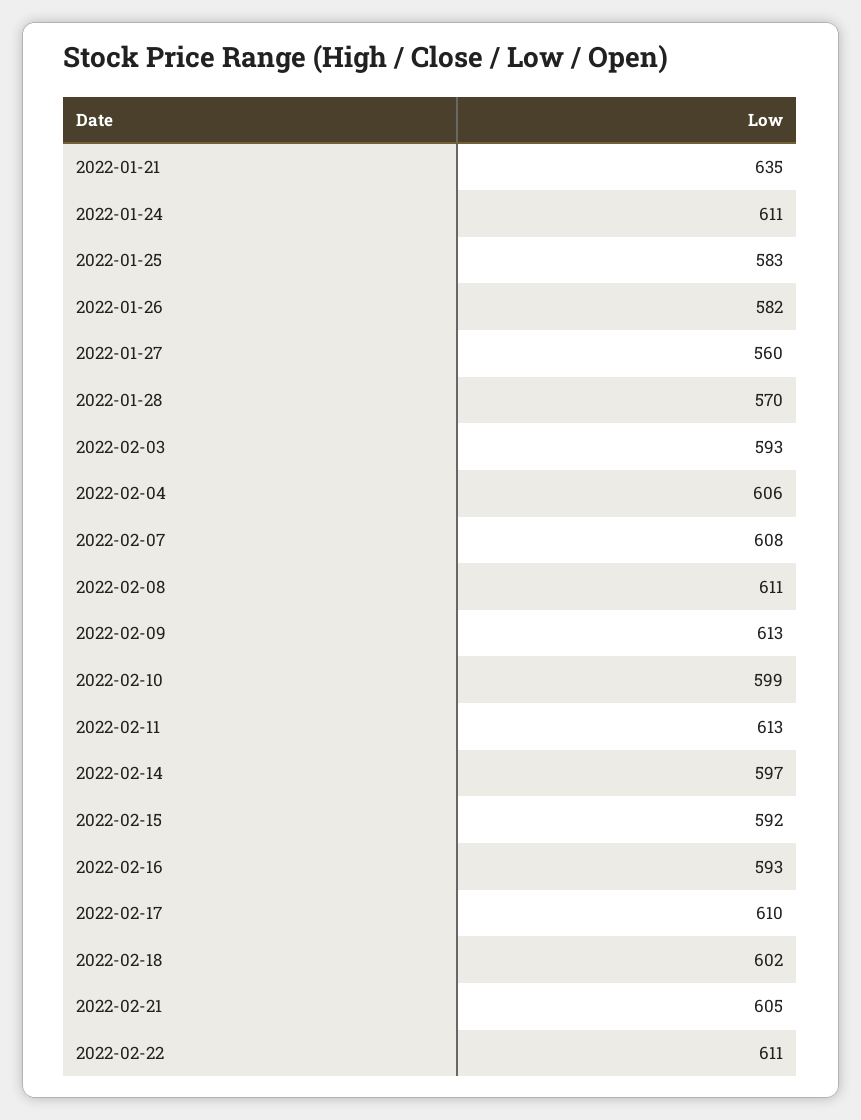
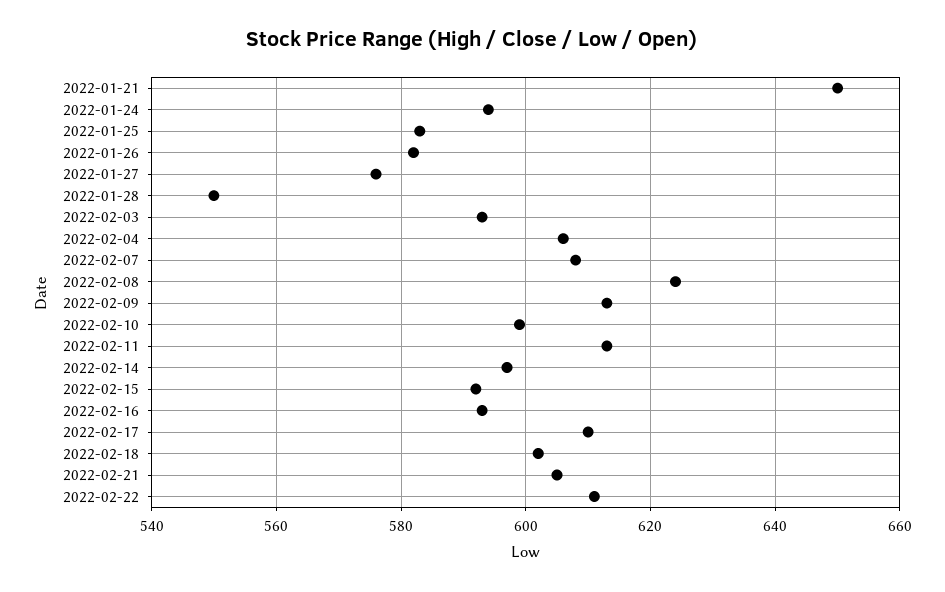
2022-01-21: 635 -> 650
2022-01-24: 611 -> 595
2022-01-27: 560 -> 575
2022-01-28: 570 -> 550
2022-02-08: 611 -> 625

